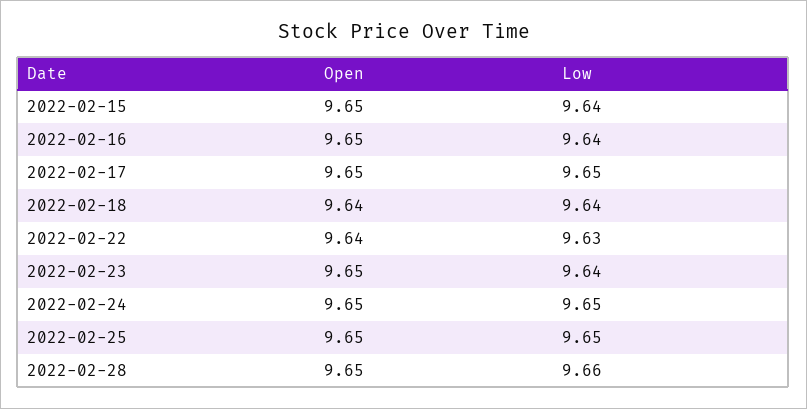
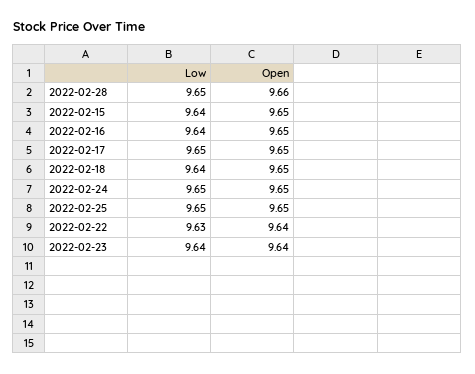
Open, 2022-02-18: 9.64 -> 9.65
Open, 2022-02-23: 9.65 -> 9.64
Open, 2022-02-28: 9.65 -> 9.66
Low, 2022-02-28: 9.66 -> 9.65

